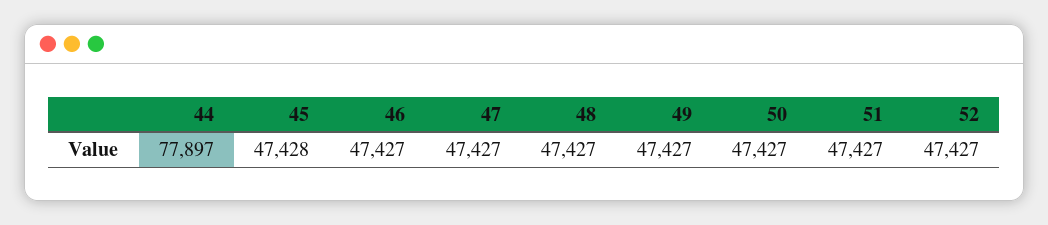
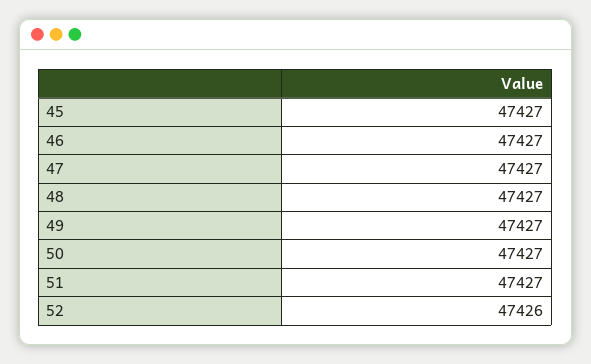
44: 77897 -> none
45: 47428 -> 47427
52: 47427 -> 47426

